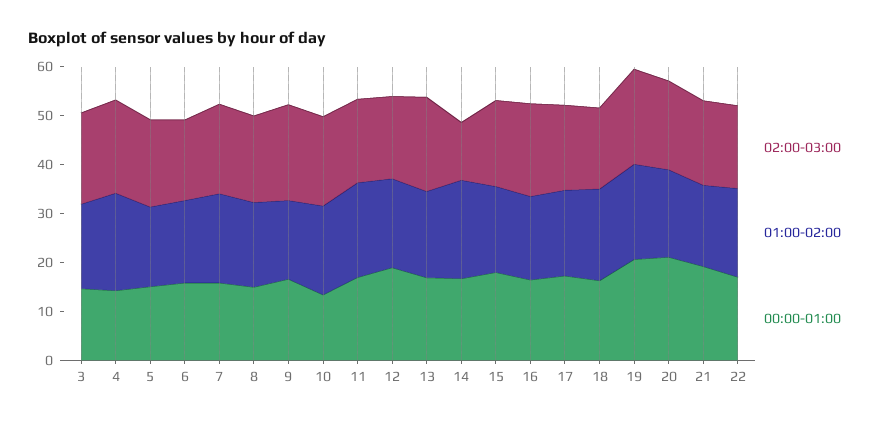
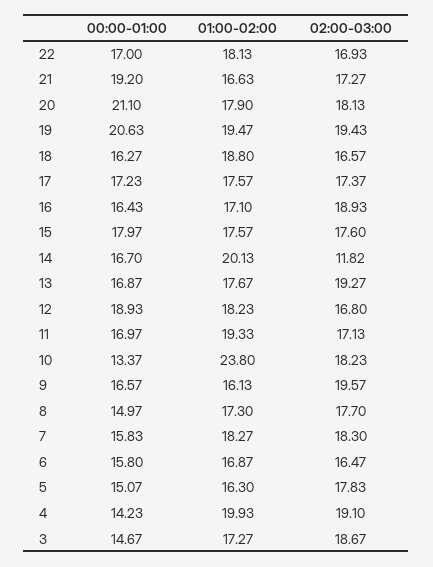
01:00-02:00, 10: 18 -> 23.8

